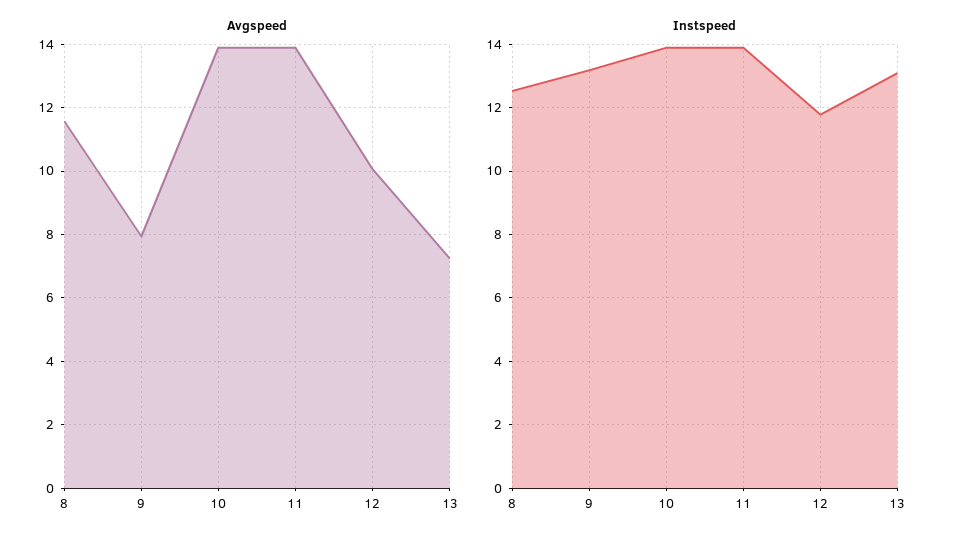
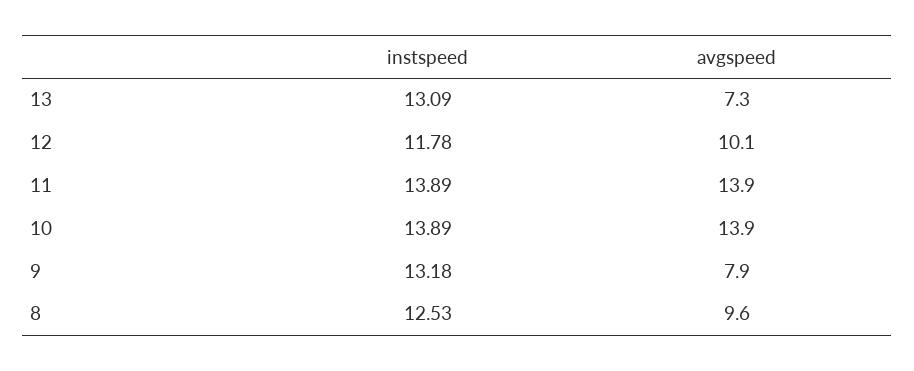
Avgspeed, 8: 11.6 -> 9.6

